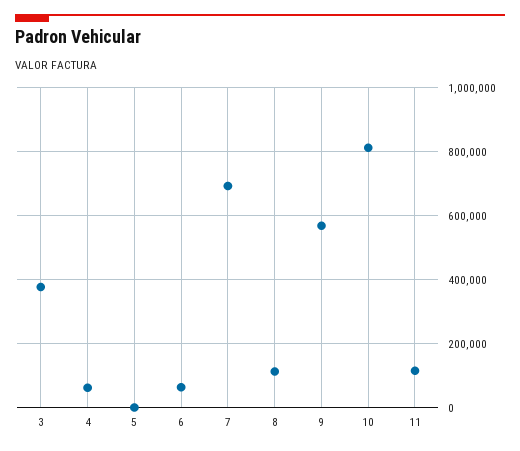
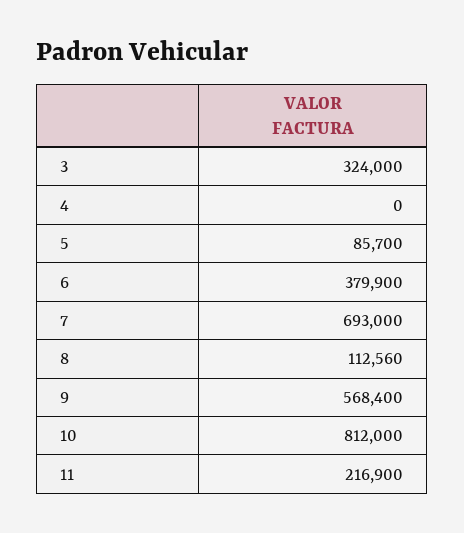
3: 380000 -> 324000
4: 60000 -> 0
5: 0 -> 85700
6: 60000 -> 379900
11: 120000 -> 216900

